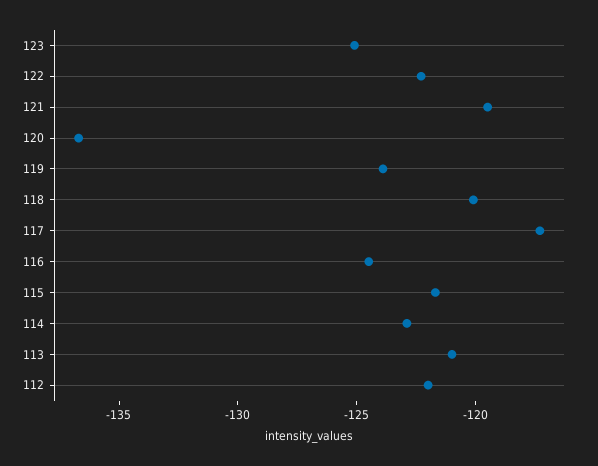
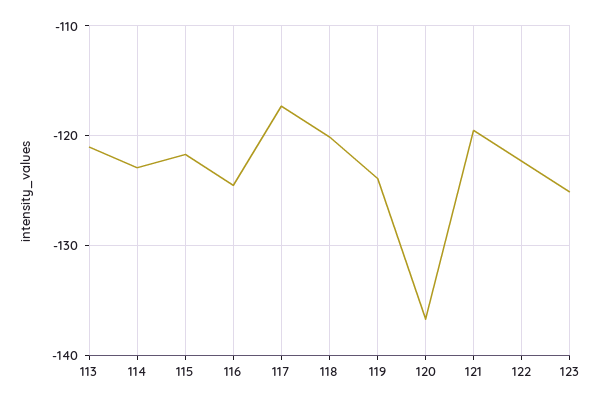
112: -122 -> none

